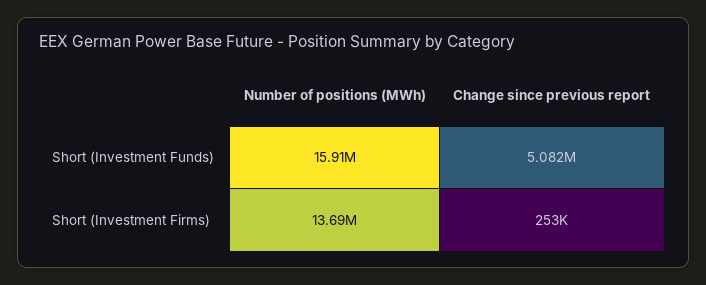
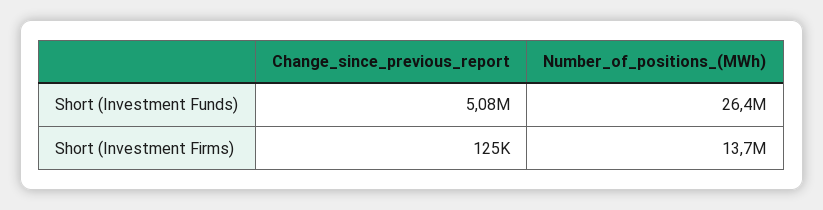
Number of positions (MWh), Short (Investment Funds): 15910000 -> 26400000
Change since previous report, Short (Investment Firms): 253000 -> 125000

